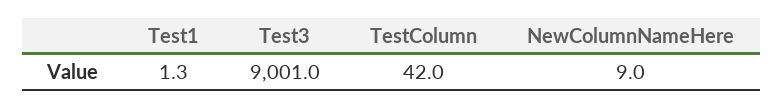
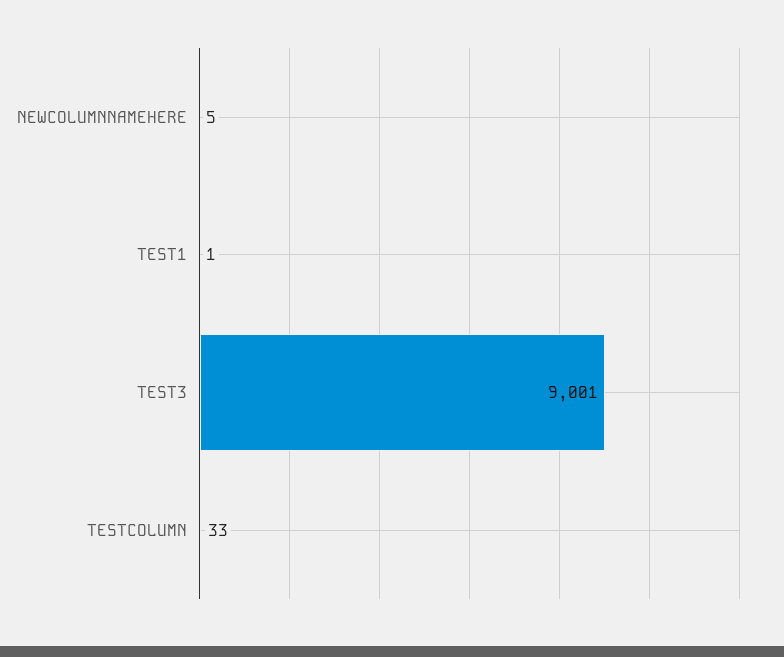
TestColumn: 42 -> 33
NewColumnNameHere: 9 -> 5

